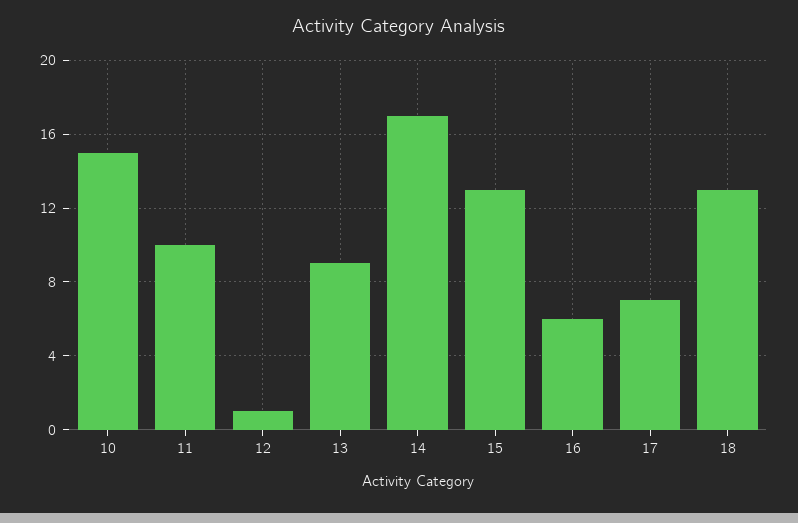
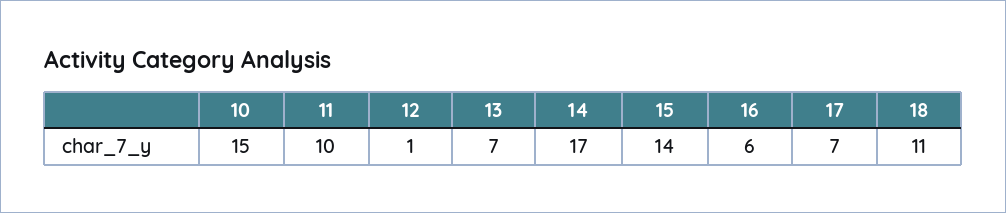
13: 9 -> 7
15: 13 -> 14
18: 13 -> 11

